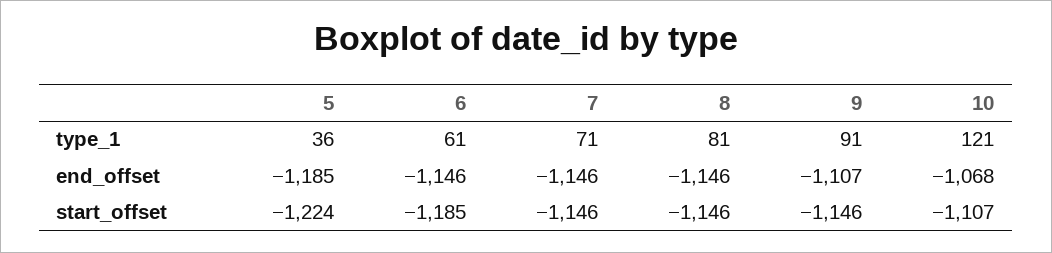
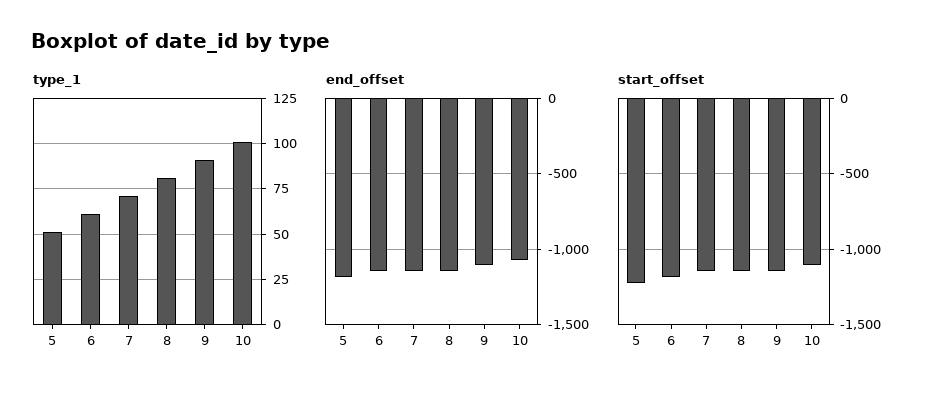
type_1, 5: 36 -> 50
type_1, 10: 121 -> 100

